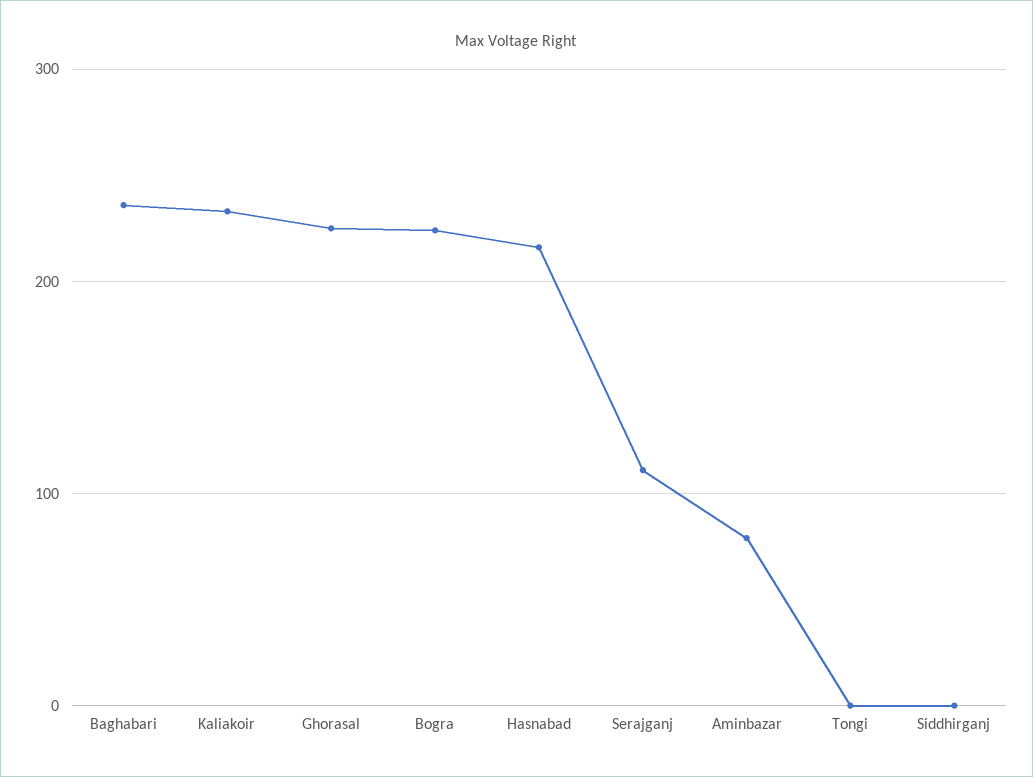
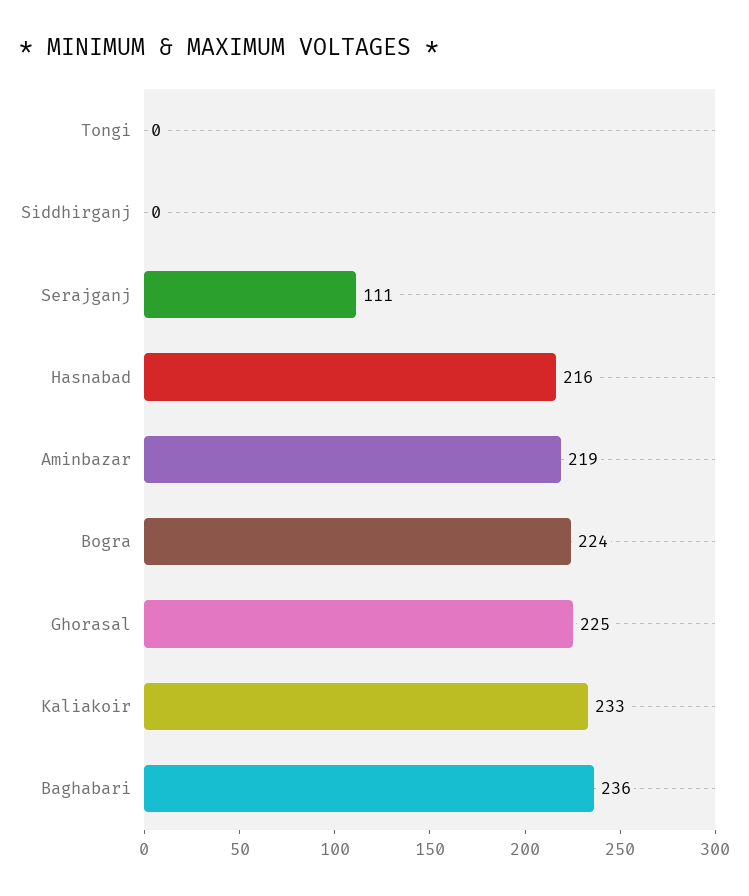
Aminbazar: 80 -> 219

